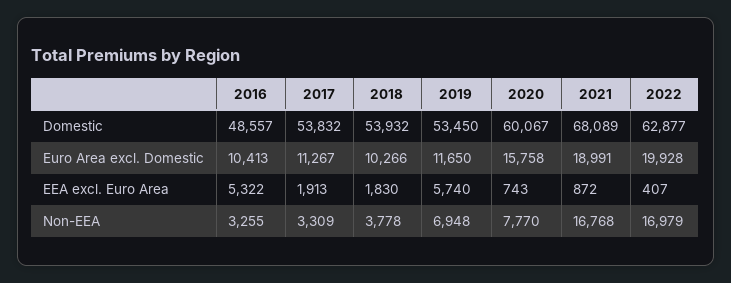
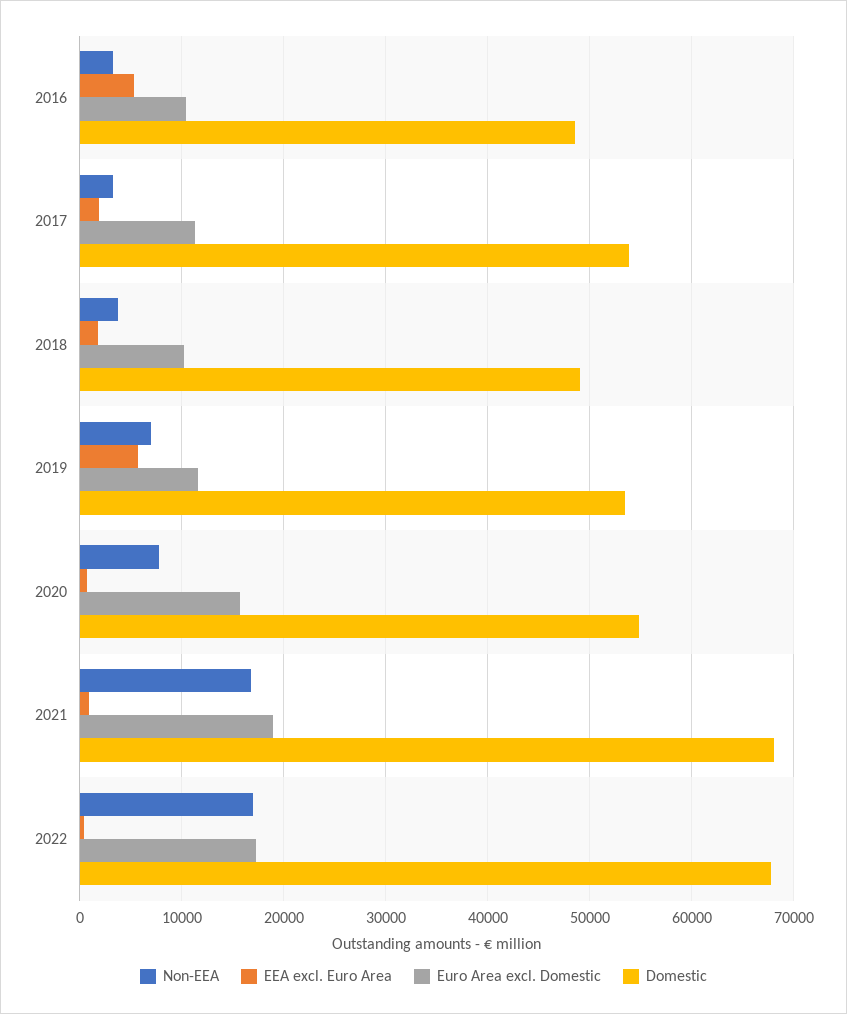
Domestic, 2018: 53932 -> 49000
Domestic, 2020: 60067 -> 55000
Domestic, 2022: 62877 -> 68000
Euro Area excl. Domestic, 2022: 19928 -> 17000

